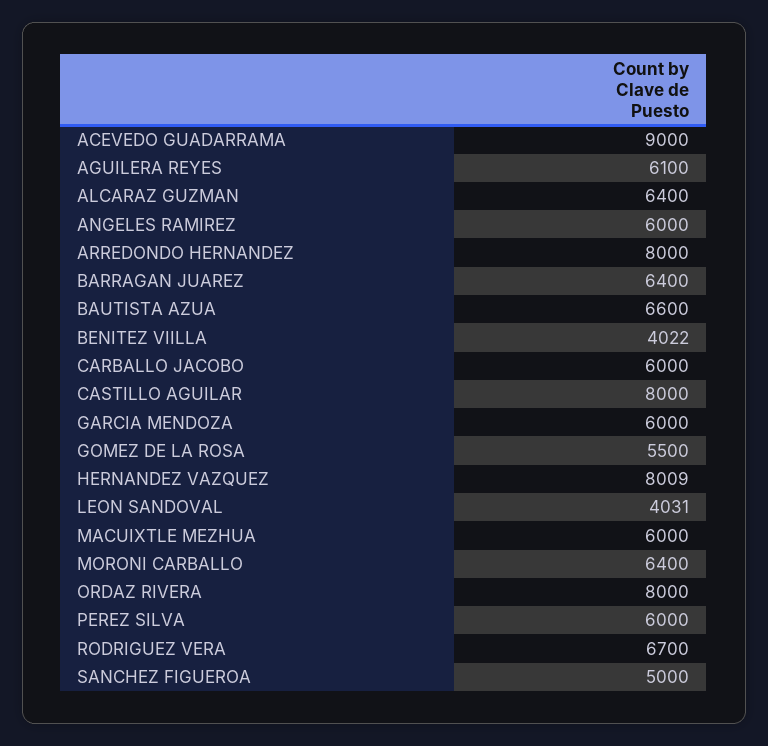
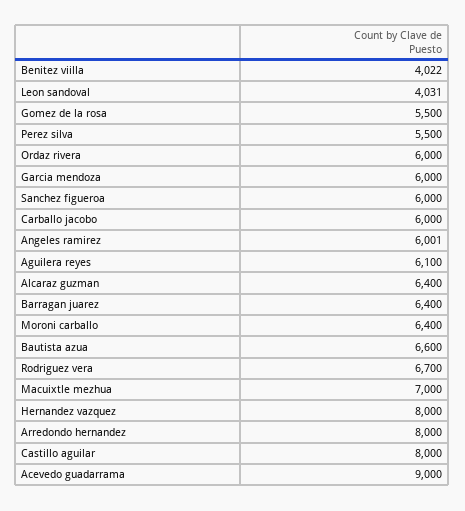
ANGELES RAMIREZ: 6000 -> 6001
HERNANDEZ VAZQUEZ: 8009 -> 8000
MACUIXTLE MEZHUA: 6000 -> 7000
ORDAZ RIVERA: 8000 -> 6000
PEREZ SILVA: 6000 -> 5500
SANCHEZ FIGUEROA: 5000 -> 6000

